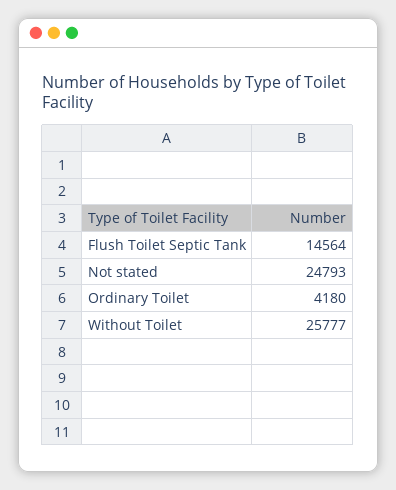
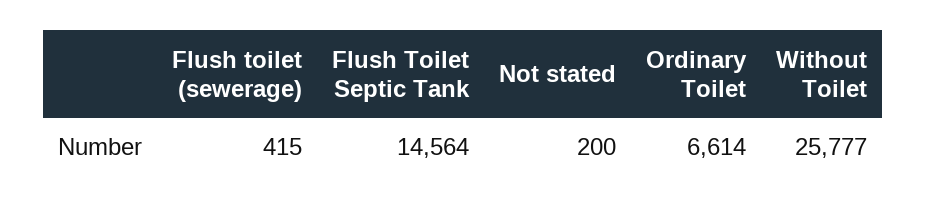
Not stated: 24793 -> 200
Ordinary Toilet: 4180 -> 6614
Flush toilet (sewerage): none -> 415

